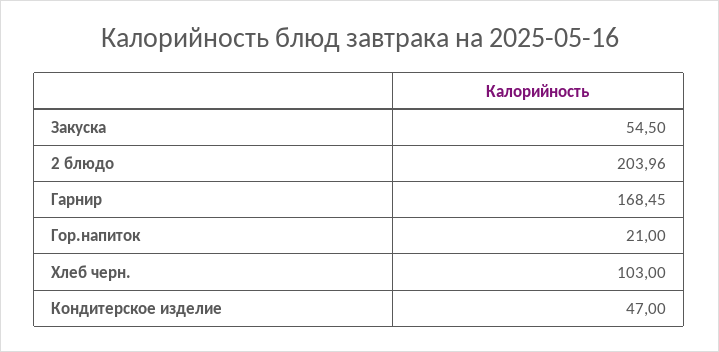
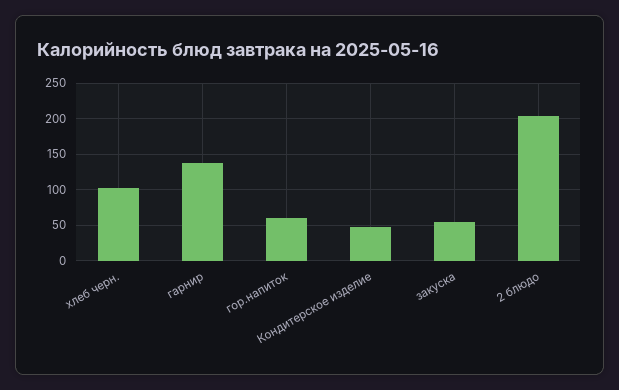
Гарнир: 168.45 -> 140
Гор.напиток: 21 -> 60

